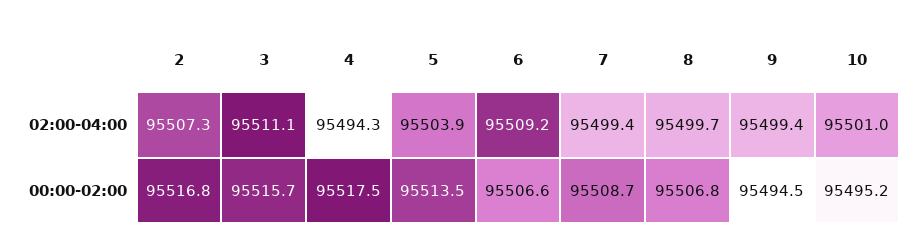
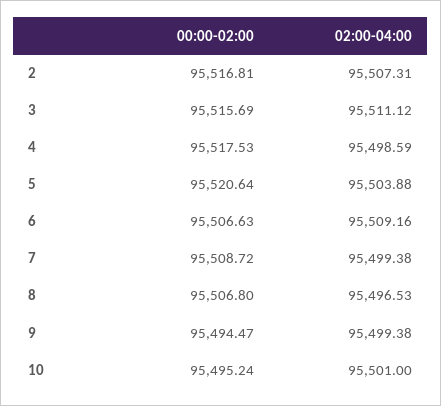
4, 02:00-04:00: 95494.3 -> 95498.59
8, 02:00-04:00: 95499.7 -> 95496.53
5, 00:00-02:00: 95513.5 -> 95520.64

